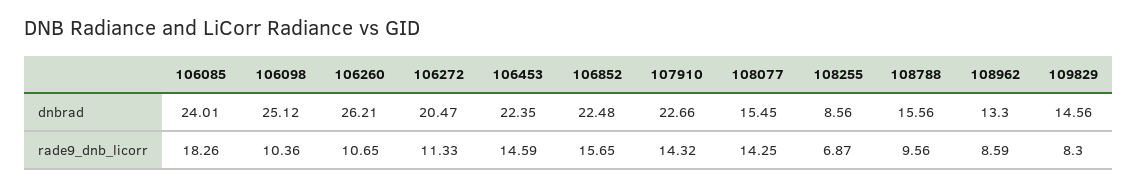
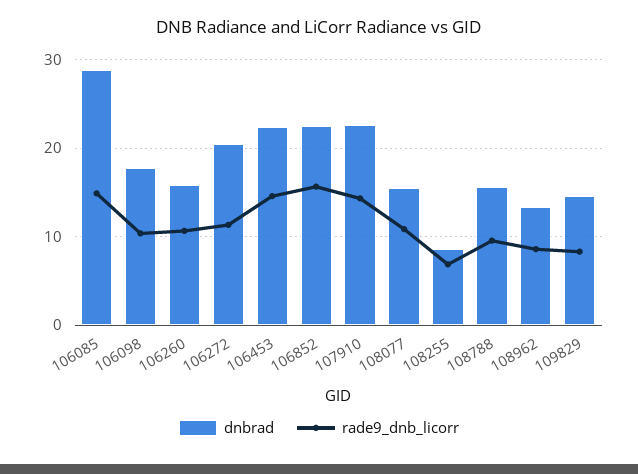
dnbrad, 106085: 24.01 -> 29
dnbrad, 106098: 25.12 -> 18
dnbrad, 106260: 26.21 -> 16
rade9_dnb_licorr, 106085: 18.26 -> 15
rade9_dnb_licorr, 108077: 14.25 -> 11

